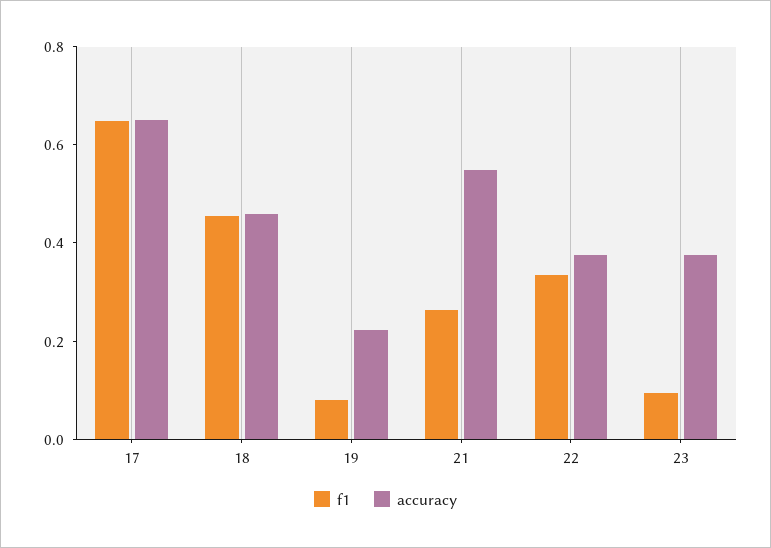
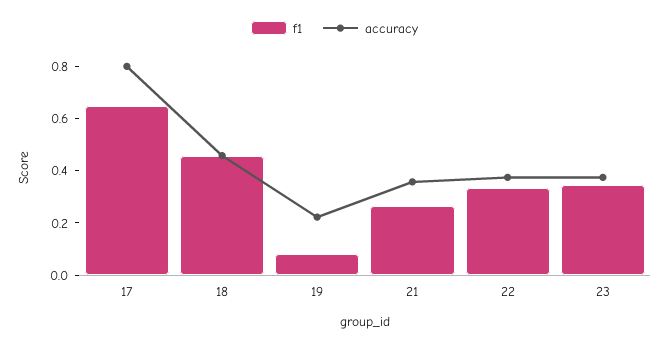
accuracy, 17: 0.65 -> 0.8
accuracy, 21: 0.55 -> 0.35
f1, 23: 0.1 -> 0.35

